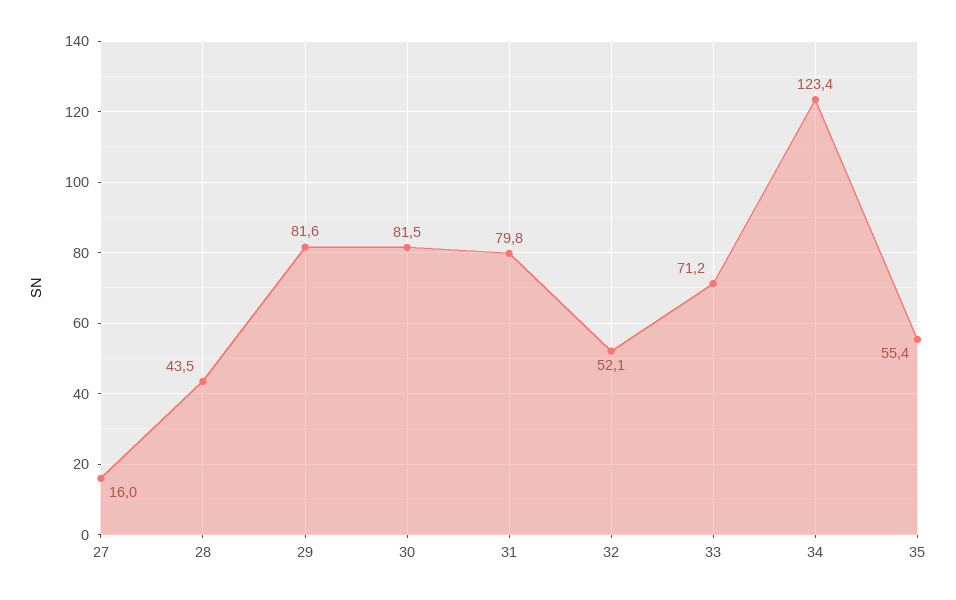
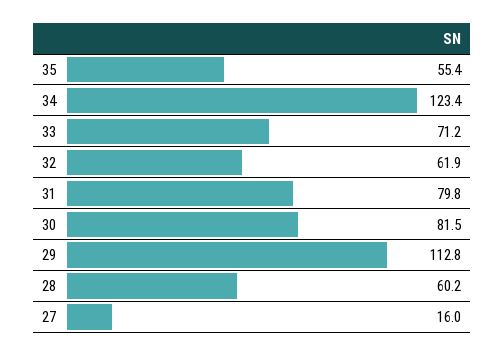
28: 43.5 -> 60.2
29: 81.6 -> 112.8
32: 52.1 -> 61.9

